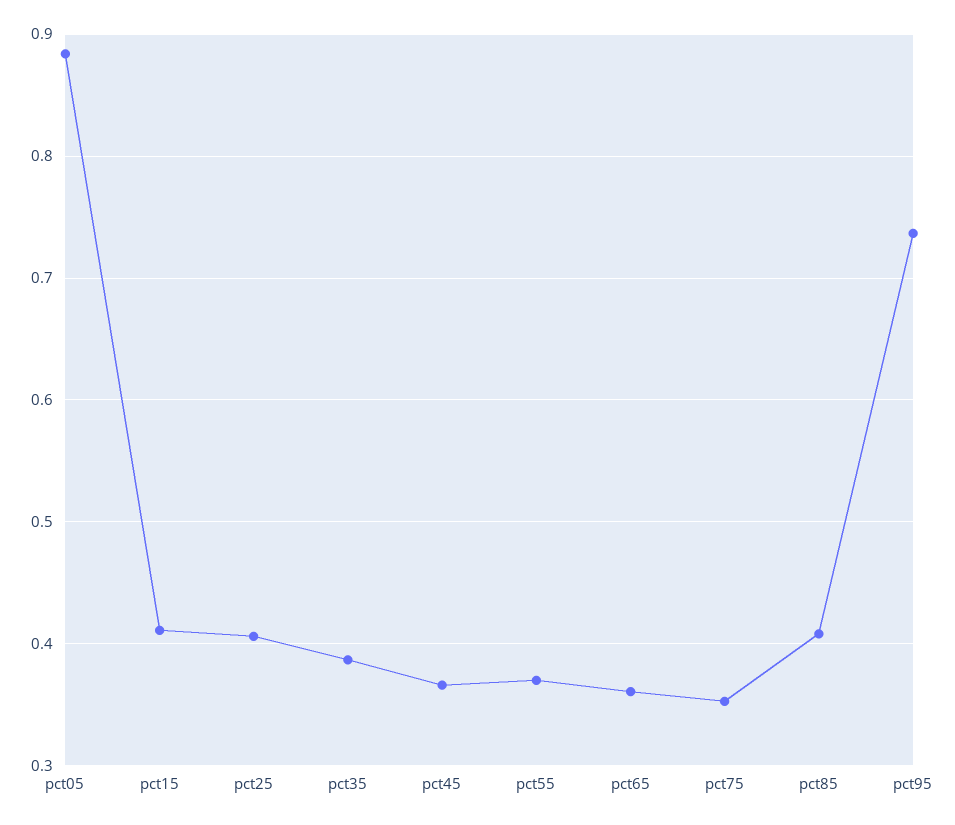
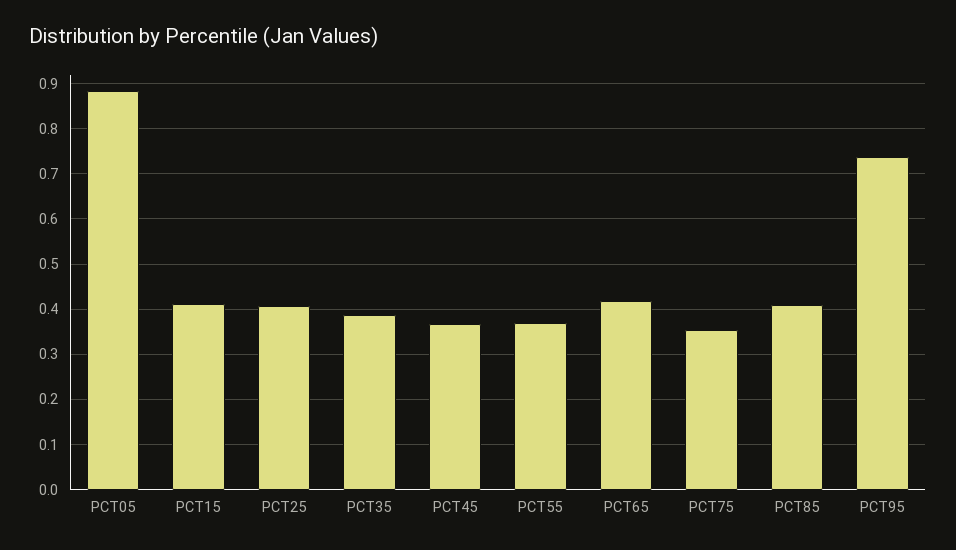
pct65: 0.36 -> 0.42

